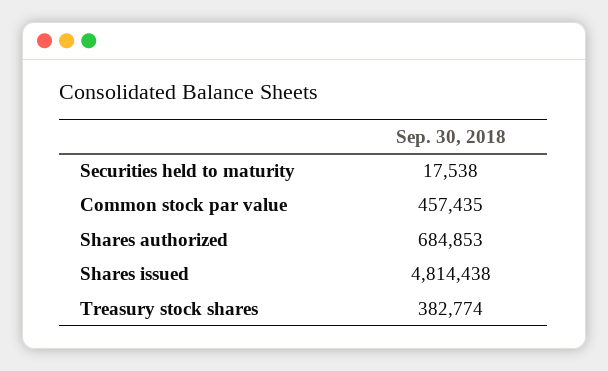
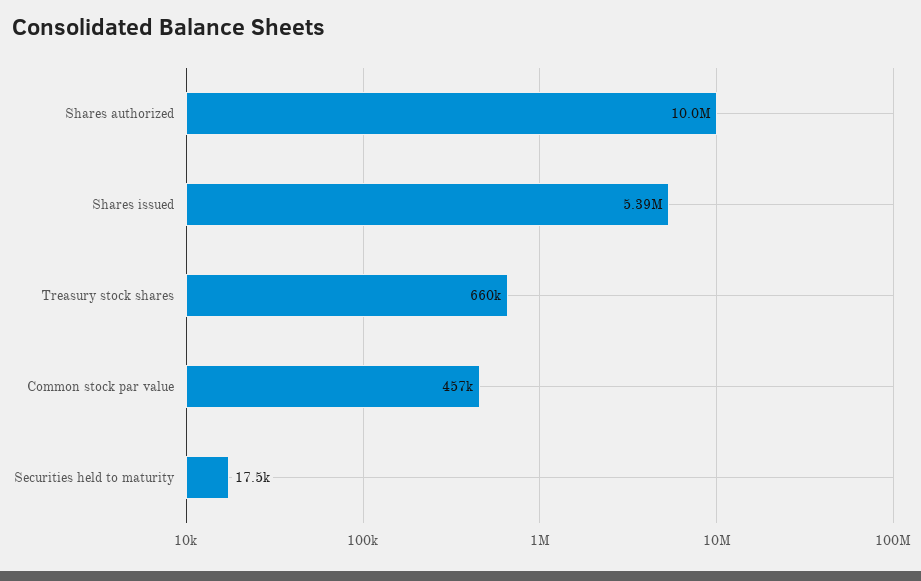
Shares authorized: 684853 -> 10000000
Shares issued: 4814438 -> 5390000
Treasury stock shares: 382774 -> 660000

